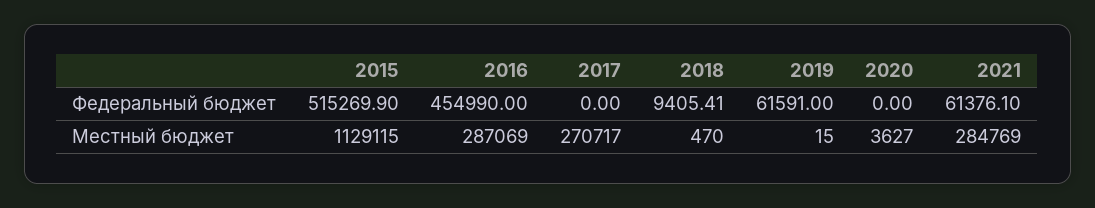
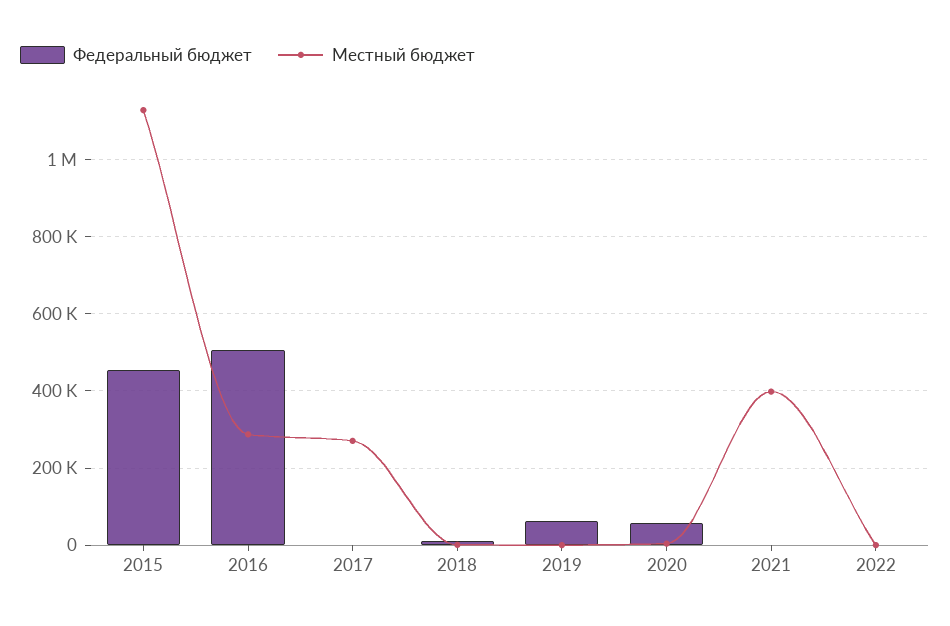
Федеральный бюджет, 2015: 515269.9 -> 460000
Федеральный бюджет, 2016: 454990 -> 500000
Федеральный бюджет, 2020: 0 -> 60000
Федеральный бюджет, 2021: 61376.1 -> 0
Местный бюджет, 2021: 284769 -> 400000
Федеральный бюджет, 2022: none -> 0
Местный бюджет, 2022: none -> 0

